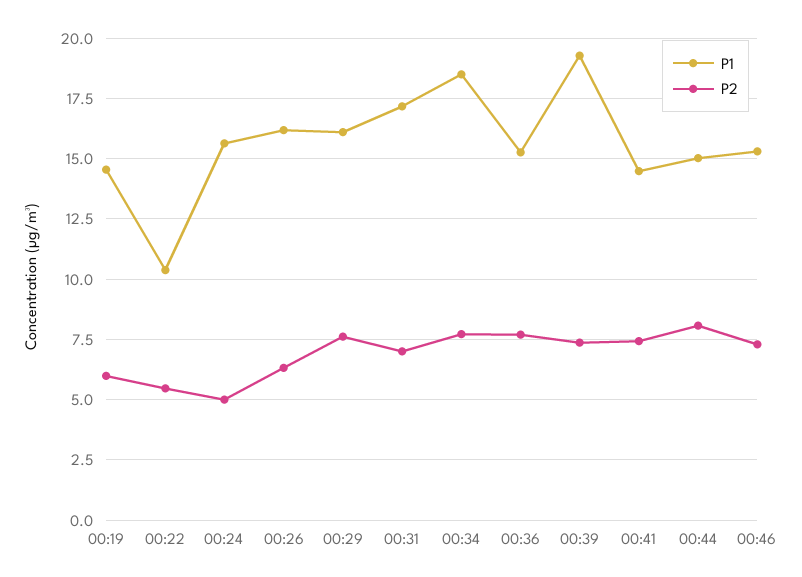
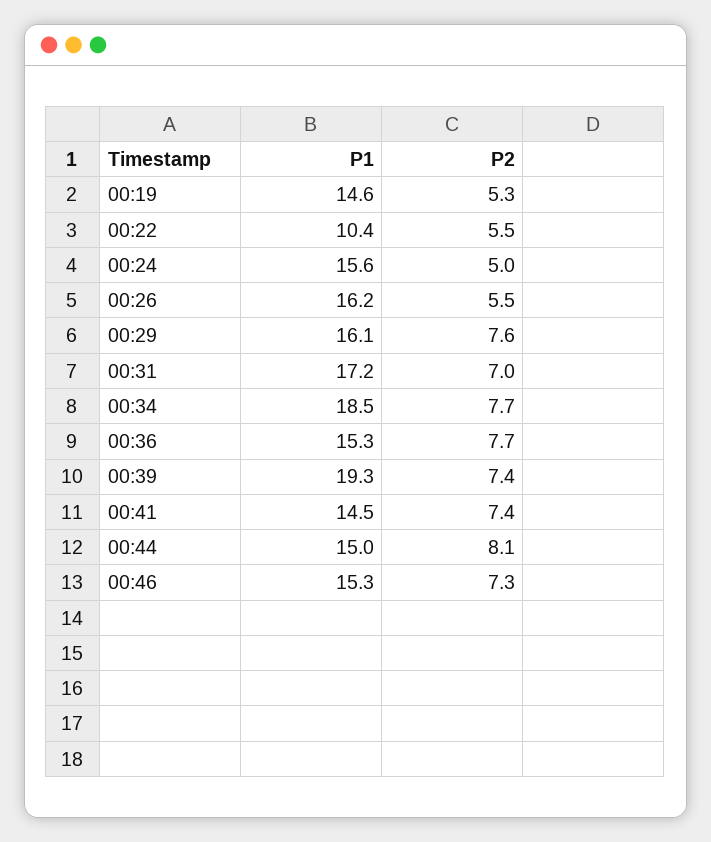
P2, 00:19: 6 -> 5.3
P2, 00:26: 6.25 -> 5.5

